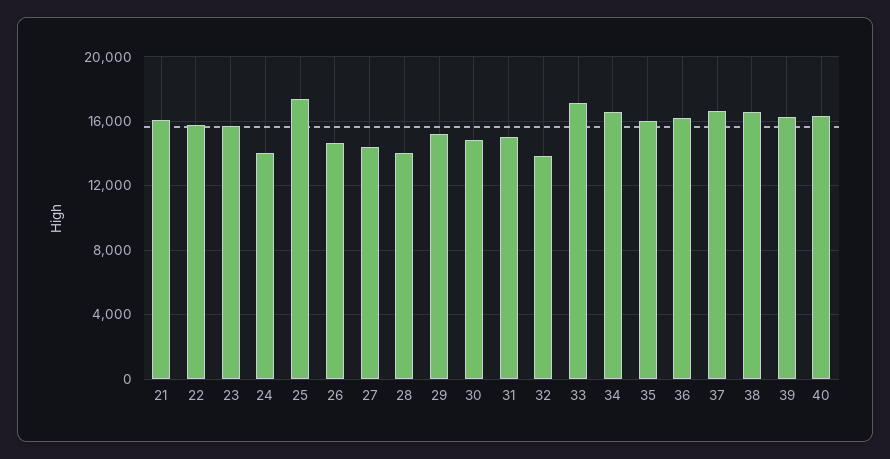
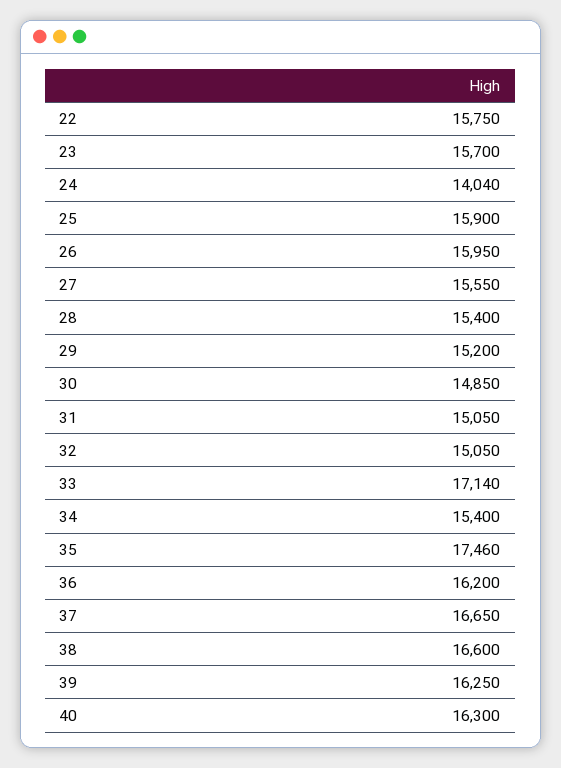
21: 16000 -> none
25: 17500 -> 15900
26: 14500 -> 15950
27: 14500 -> 15550
28: 14000 -> 15400
32: 14000 -> 15050
34: 16500 -> 15400
35: 16000 -> 17460

